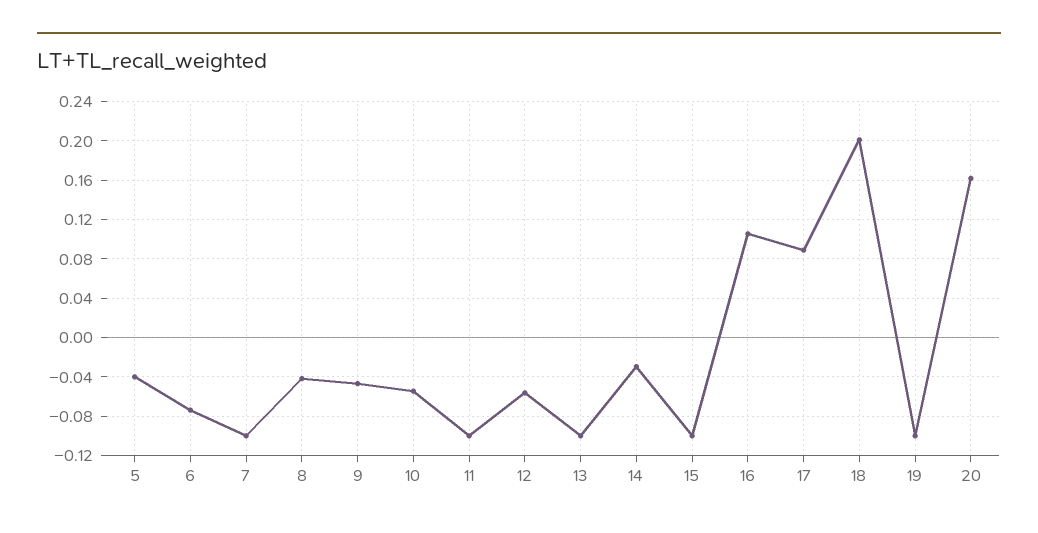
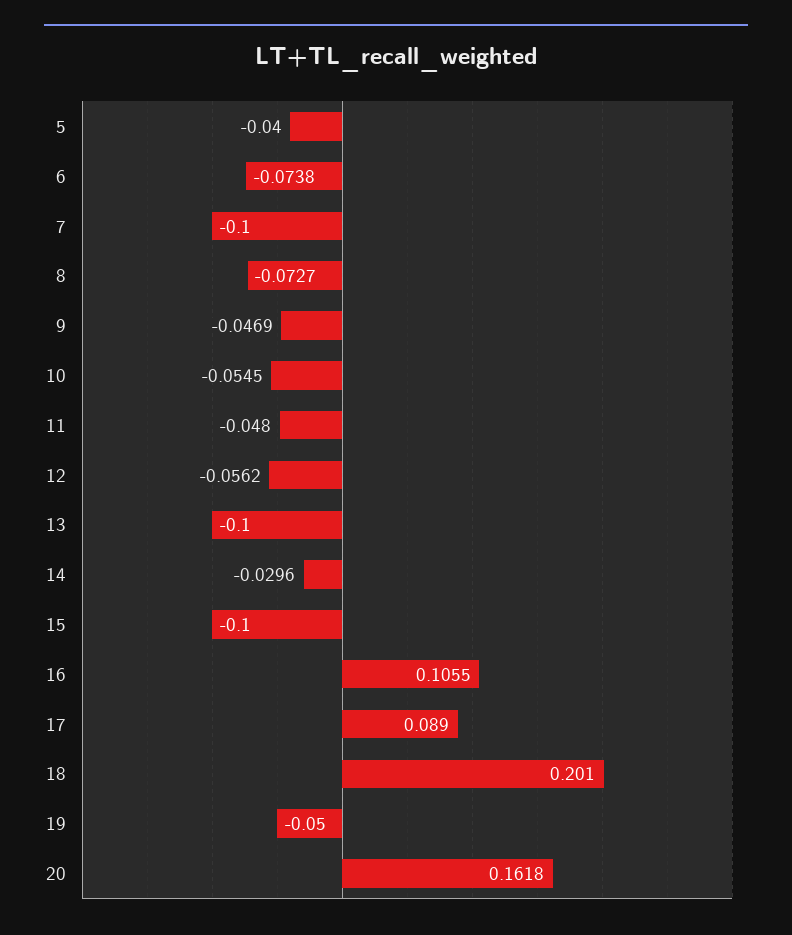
8: -0.04 -> -0.0727
11: -0.1 -> -0.048
19: -0.1 -> -0.05

